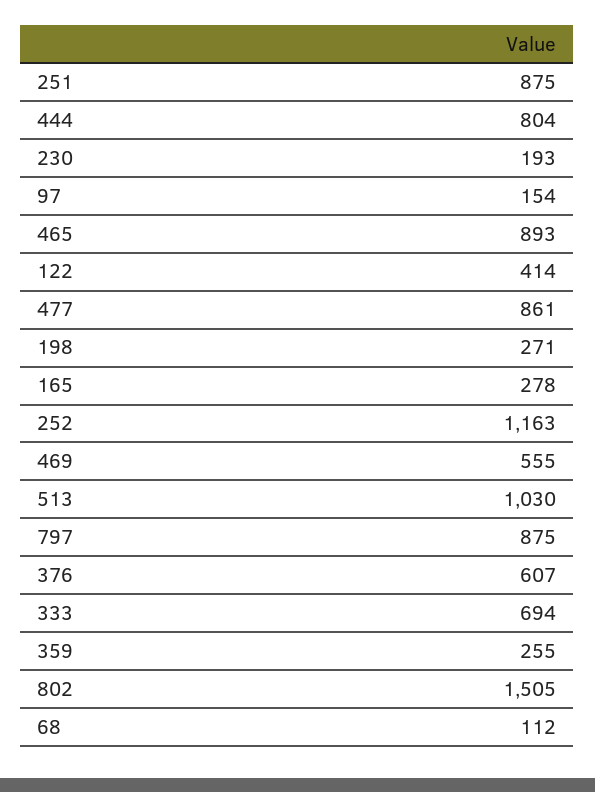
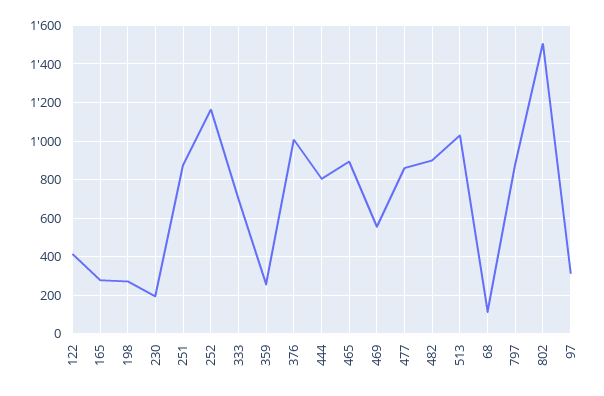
97: 154 -> 300
376: 607 -> 1000
482: none -> 900

